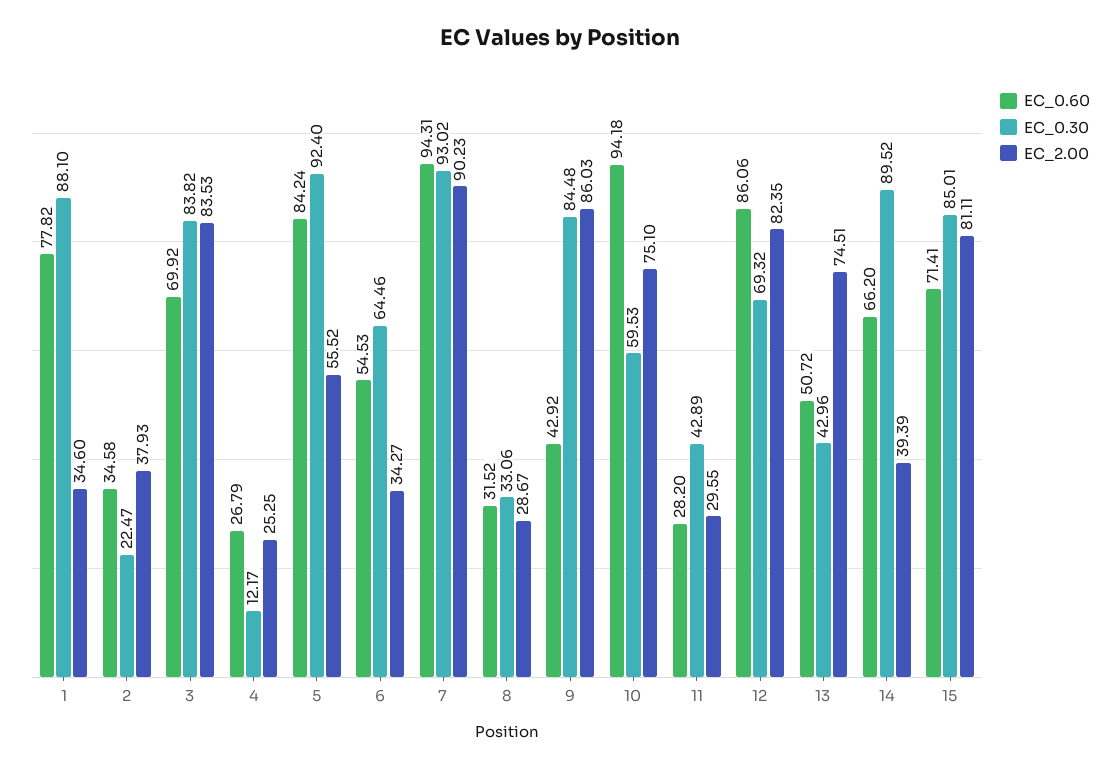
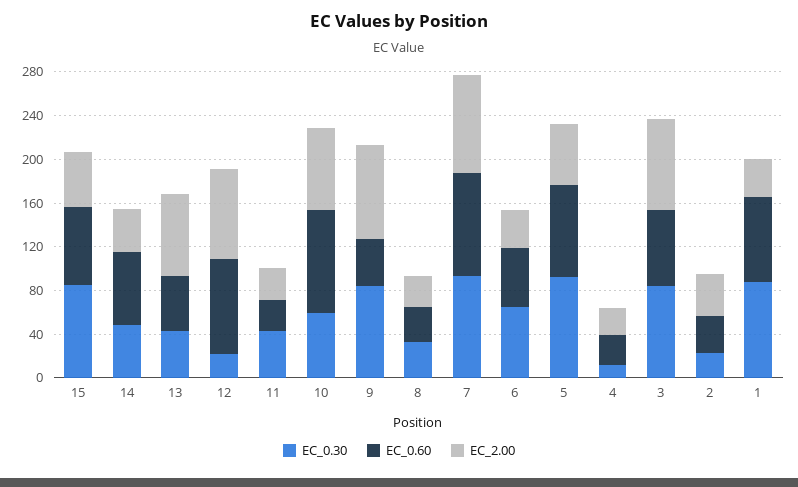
EC_0.30, 12: 69.32 -> 20
EC_0.30, 14: 89.52 -> 50
EC_2.00, 15: 81.11 -> 50

